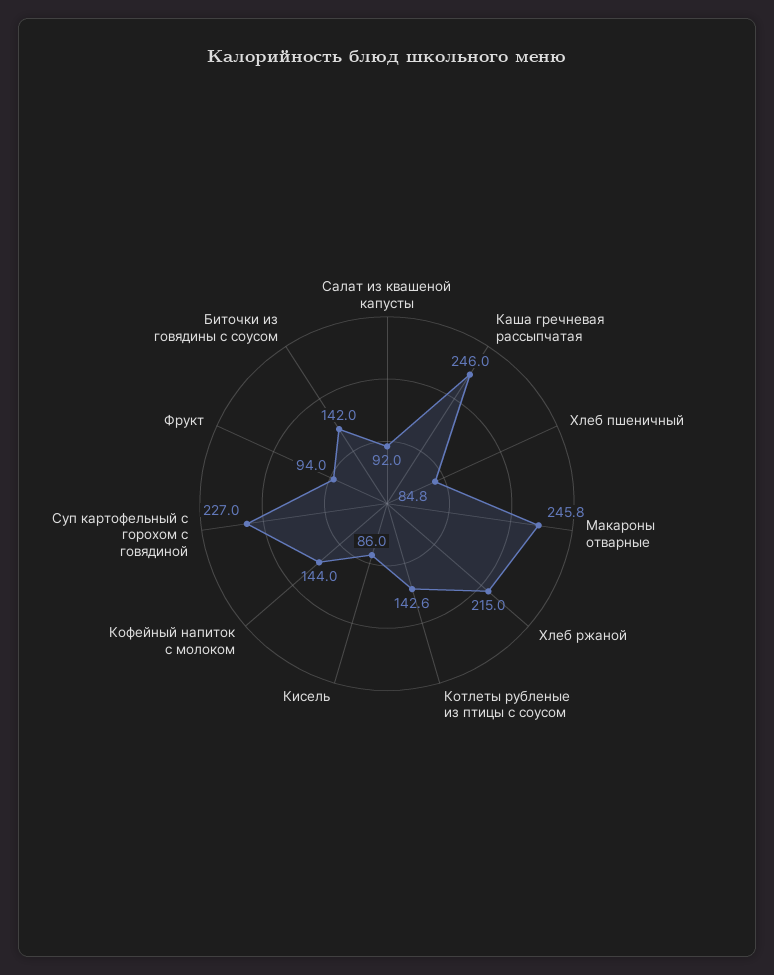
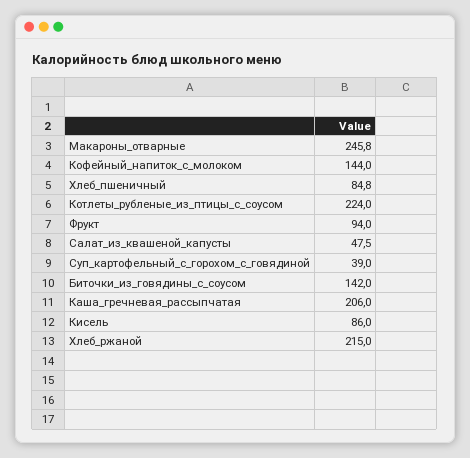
Салат из квашеной капусты: 92 -> 47.5
Каша гречневая рассыпчатая: 246 -> 206
Котлеты рубленые из птицы с соусом: 142.6 -> 224
Суп картофельный с горохом с говядиной: 227 -> 39

